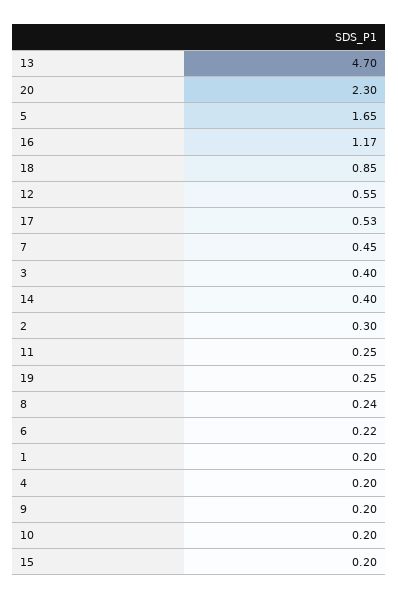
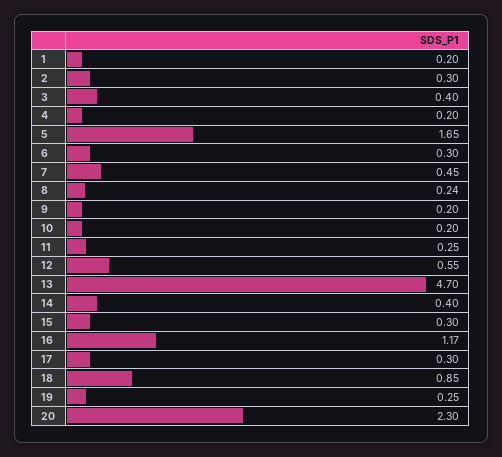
17: 0.53 -> 0.3
6: 0.22 -> 0.3
15: 0.2 -> 0.3

